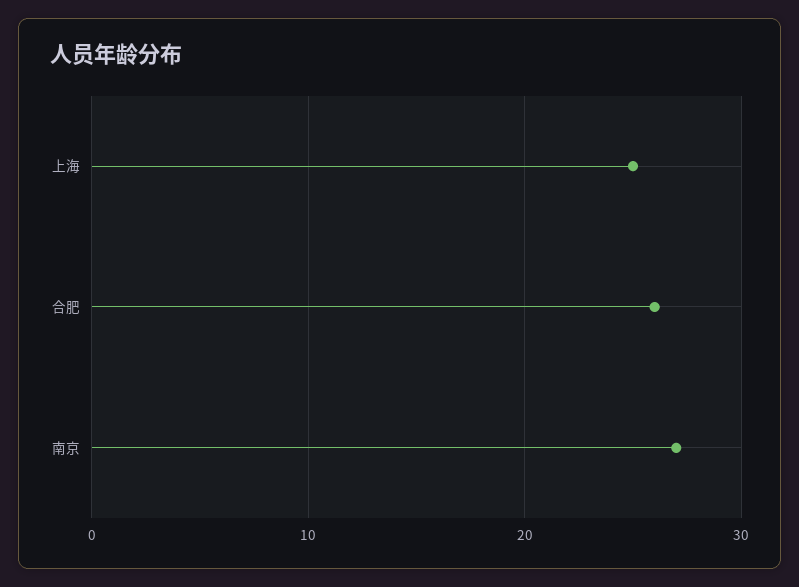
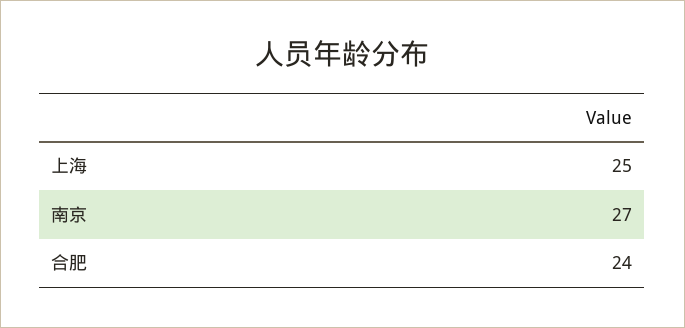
合肥: 26 -> 24

